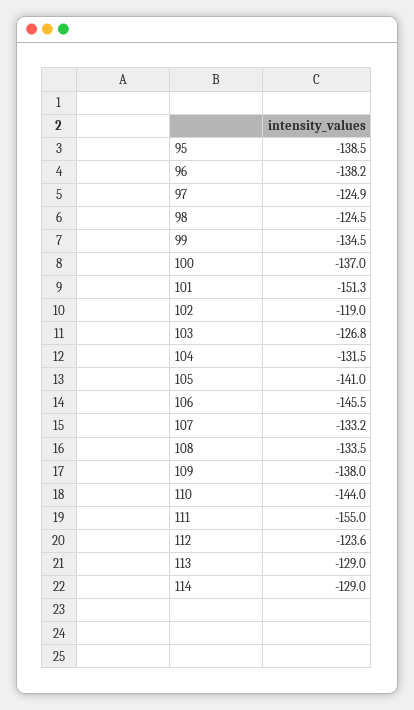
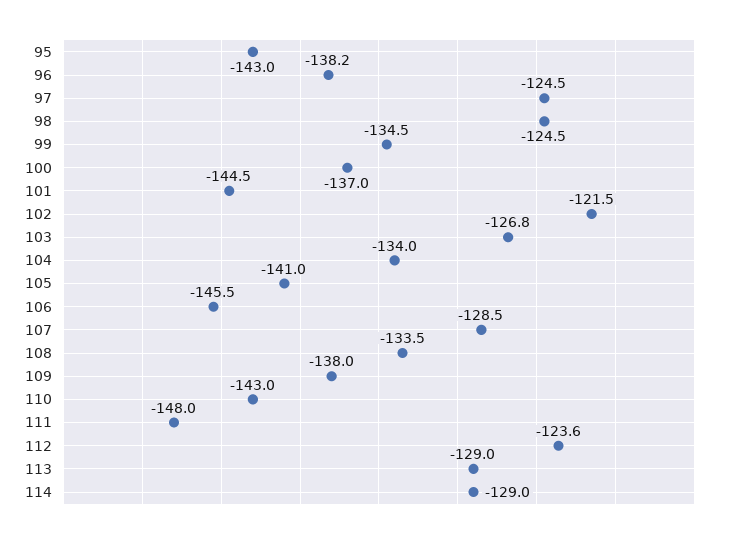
95: -138.5 -> -143
97: -124.9 -> -124.5
101: -151.3 -> -144.5
102: -119 -> -121.5
104: -131.5 -> -134
107: -133.2 -> -128.5
110: -144 -> -143
111: -155 -> -148

